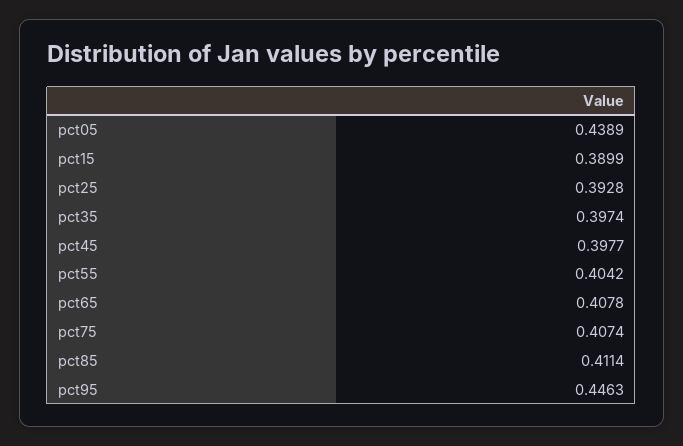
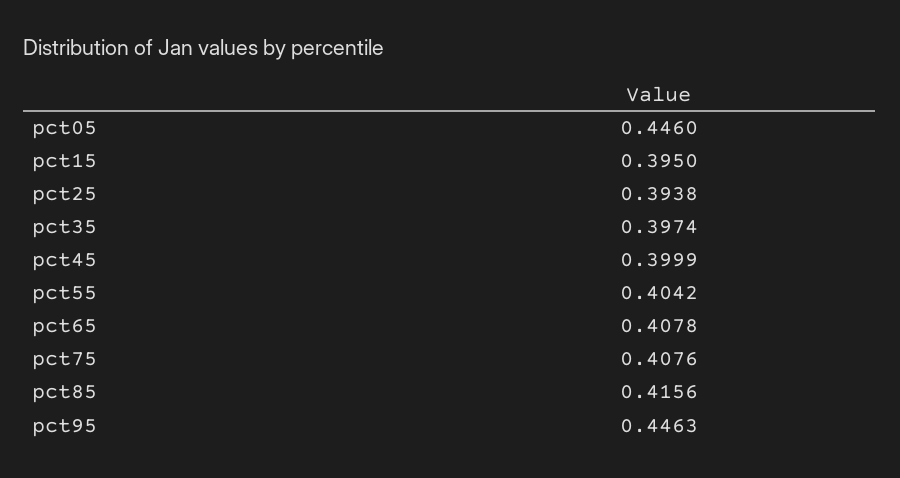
pct05: 0.4389 -> 0.446
pct15: 0.3899 -> 0.395
pct25: 0.3928 -> 0.3938
pct45: 0.3977 -> 0.3999
pct75: 0.4074 -> 0.4076
pct85: 0.4114 -> 0.4156

